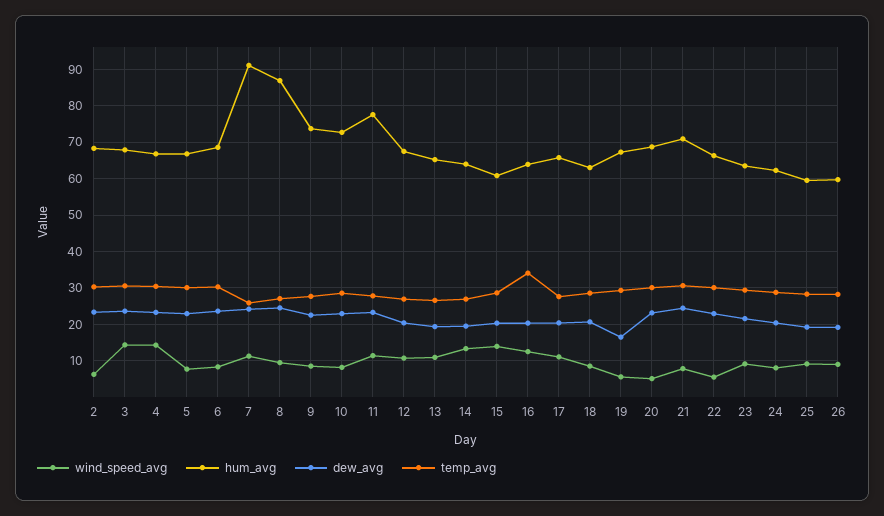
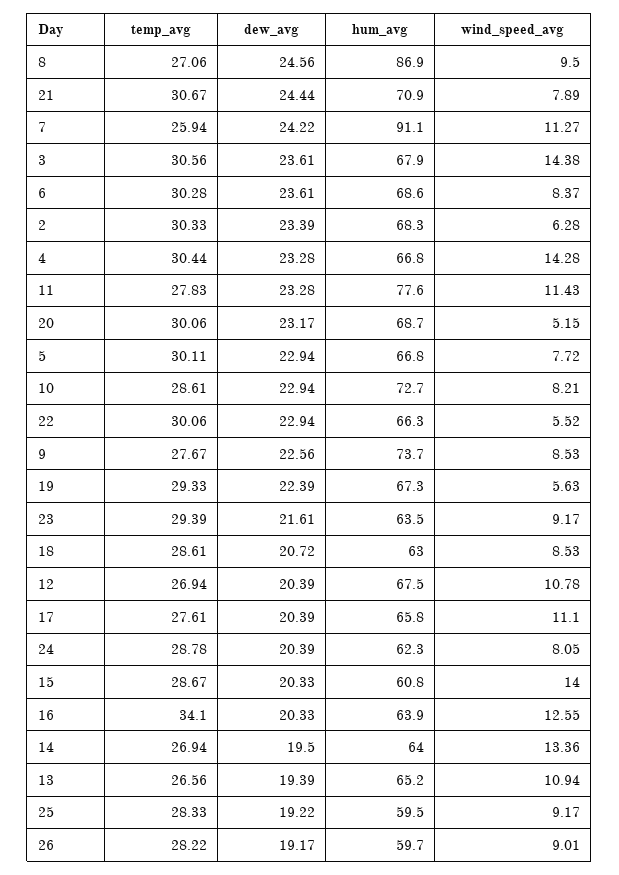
dew_avg, 19: 16 -> 22.39

